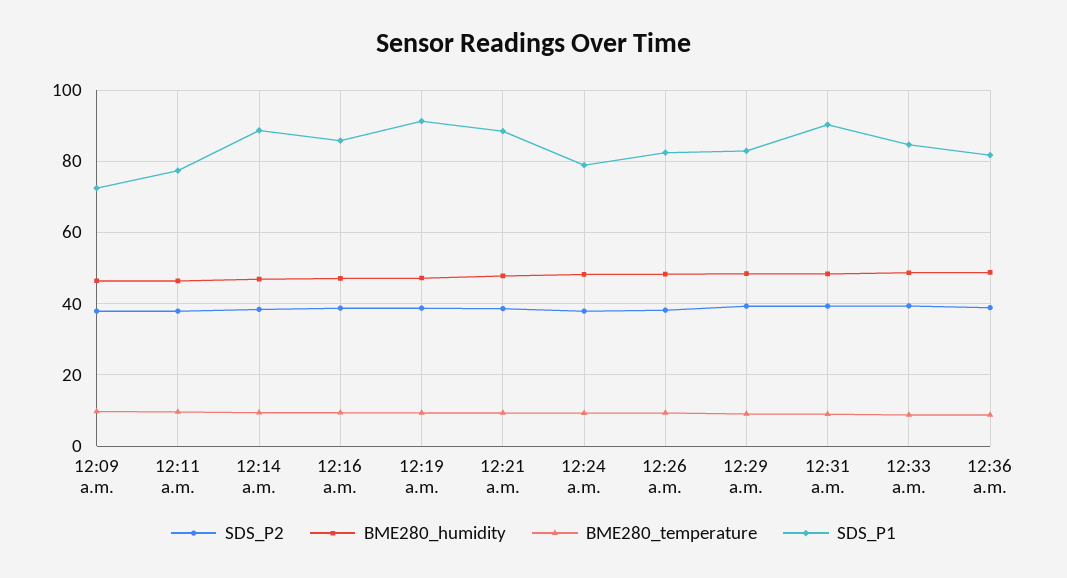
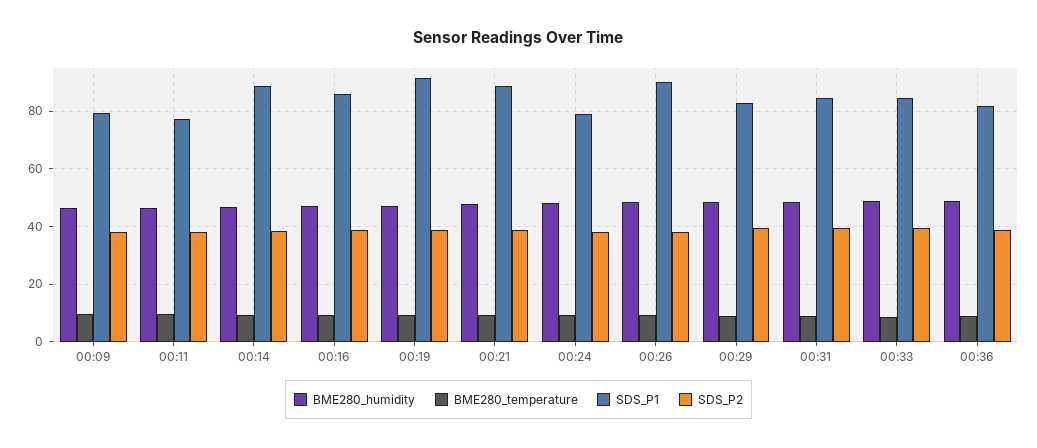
SDS_P1, 12:09 a.m.: 72 -> 80
SDS_P1, 12:26 a.m.: 82 -> 90
SDS_P1, 12:31 a.m.: 90 -> 85

